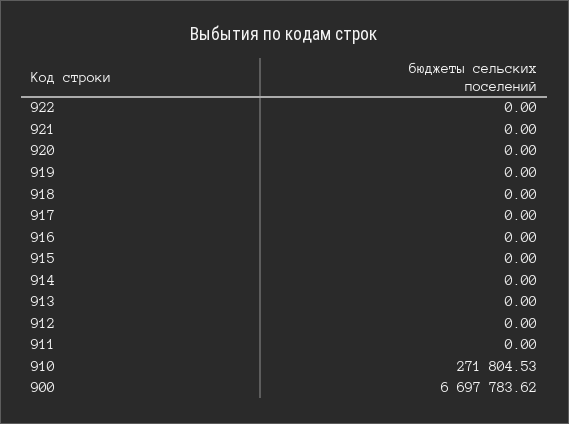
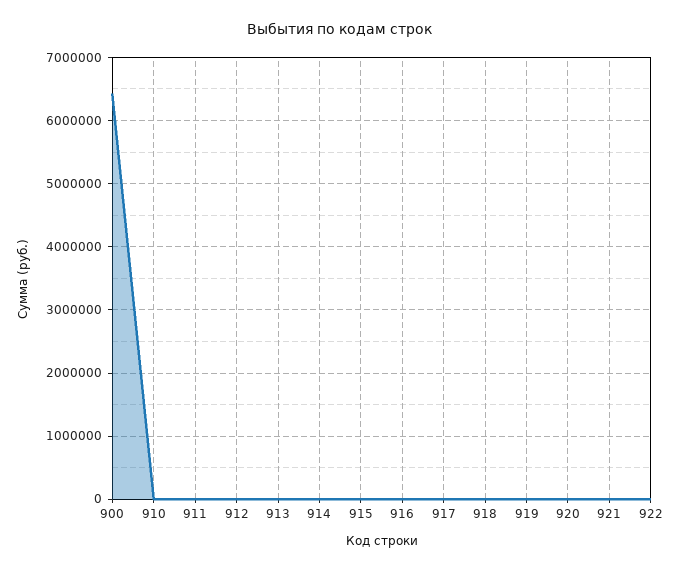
910: 271804.53 -> 0
900: 6697783.62 -> 6400000

